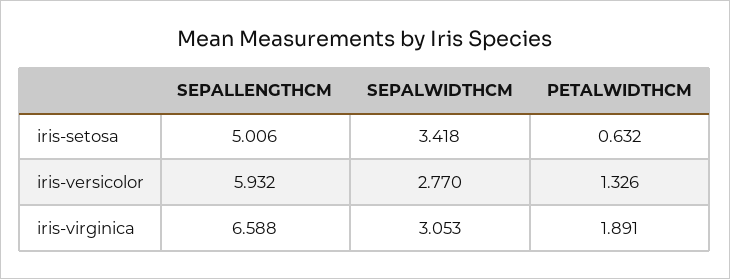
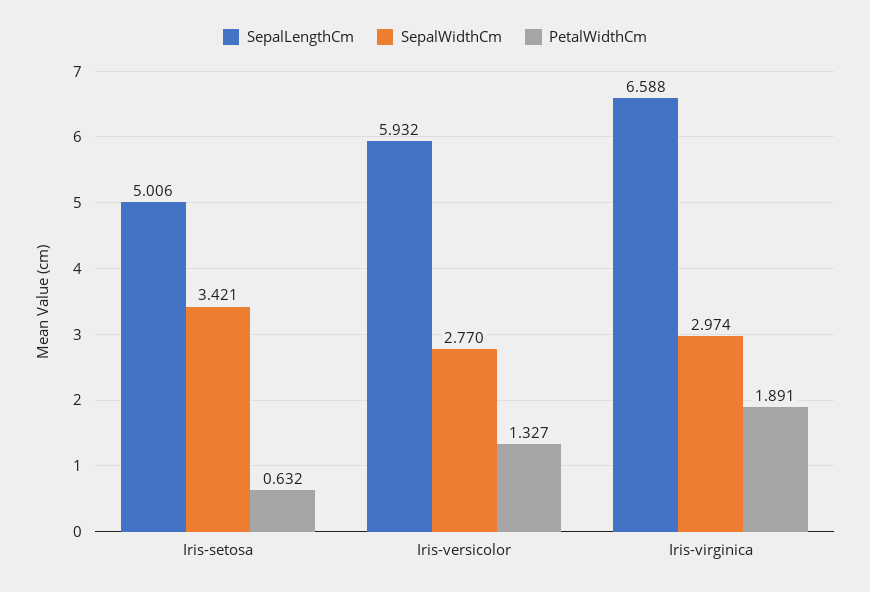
SEPALWIDTHCM, iris-setosa: 3.418 -> 3.421
PETALWIDTHCM, iris-versicolor: 1.326 -> 1.327
SEPALWIDTHCM, iris-virginica: 3.053 -> 2.974

